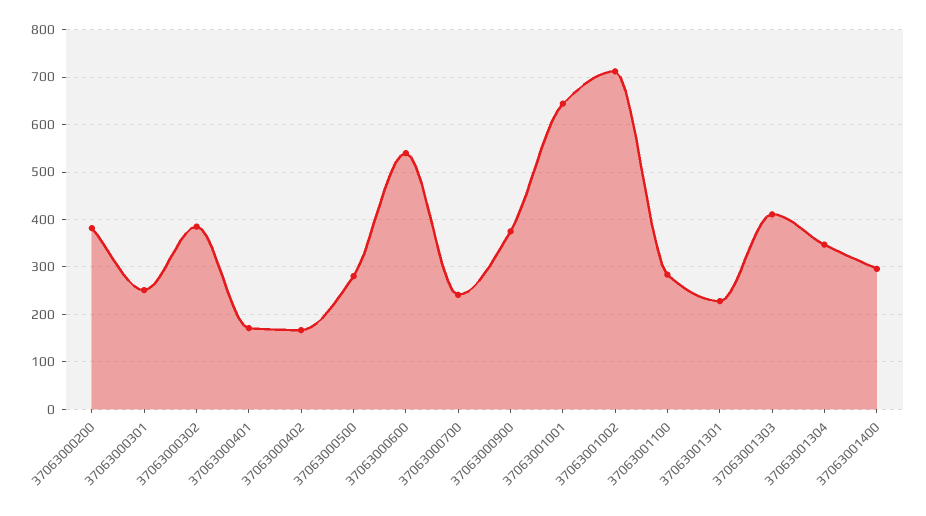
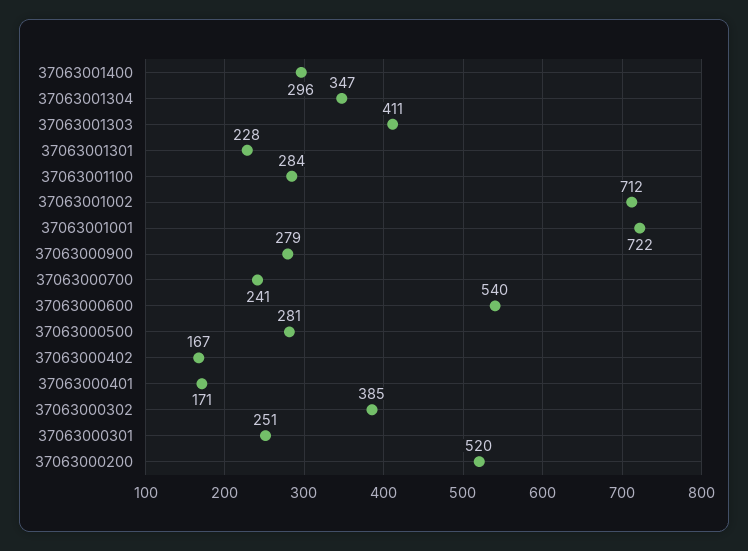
37063000200: 380 -> 520
37063000900: 380 -> 279
37063001001: 640 -> 722

